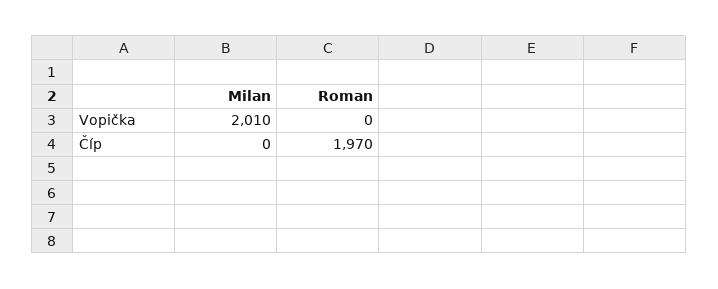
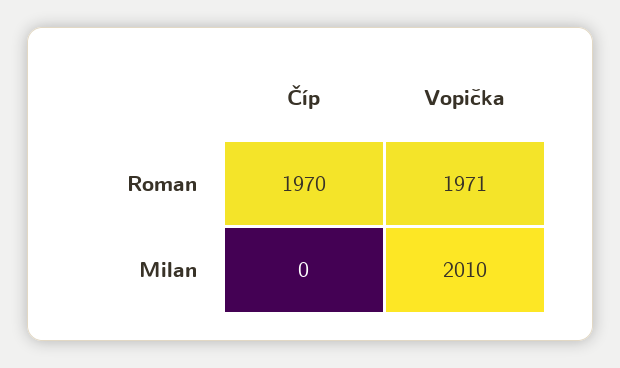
Roman, Vopička: 0 -> 1971

